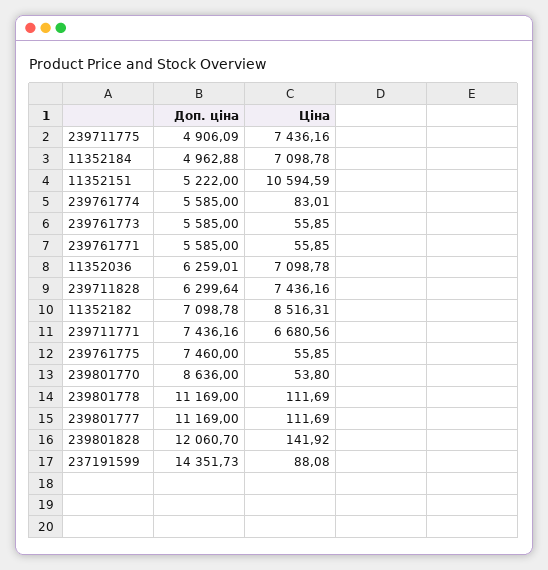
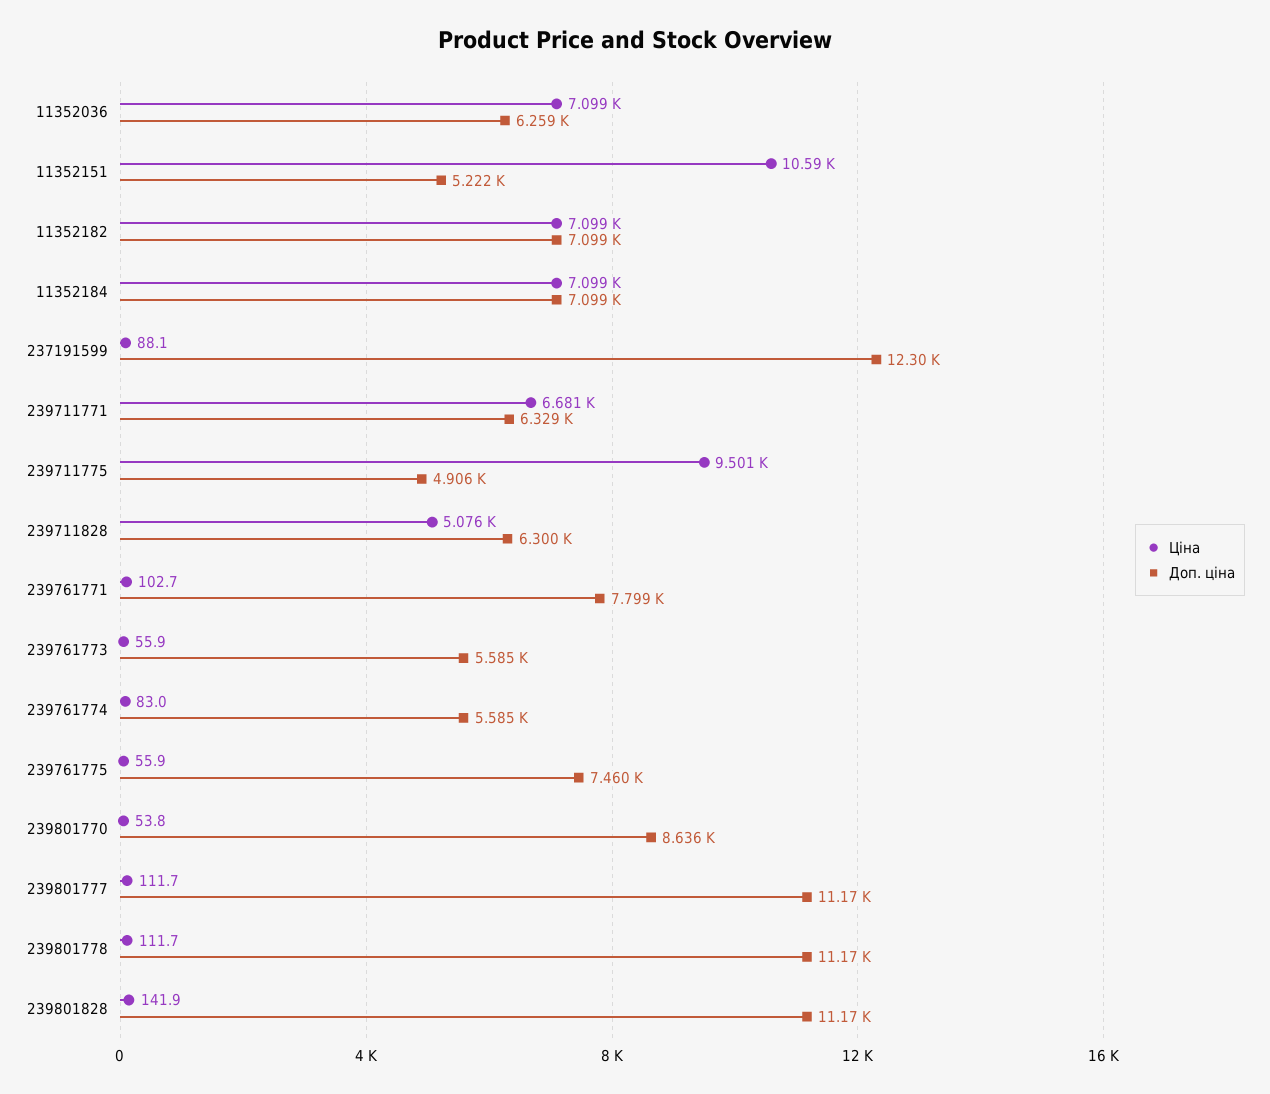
Ціна, 239711775: 7436.16 -> 9501
Доп. ціна, 11352184: 4962.88 -> 7099
Доп. ціна, 239761771: 5585 -> 7799
Ціна, 239761771: 55.85 -> 102.7
Ціна, 239711828: 7436.16 -> 5076
Ціна, 11352182: 8516.31 -> 7099
Доп. ціна, 239711771: 7436.16 -> 6329
Доп. ціна, 239801828: 12060.7 -> 11170
Доп. ціна, 237191599: 14351.73 -> 12300

